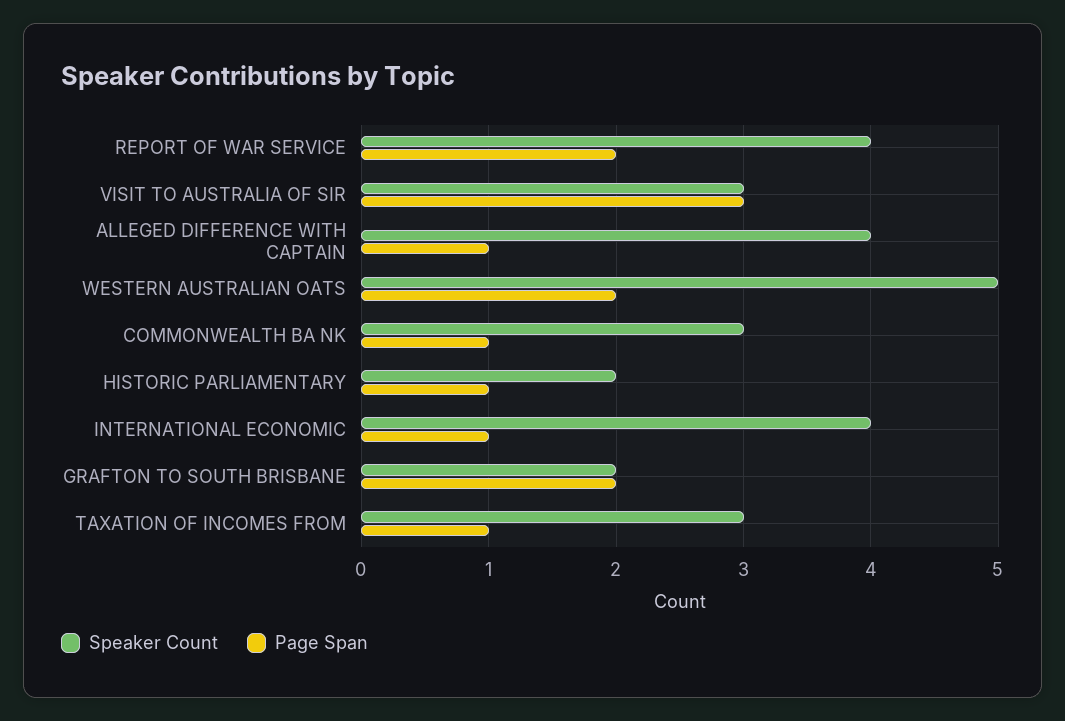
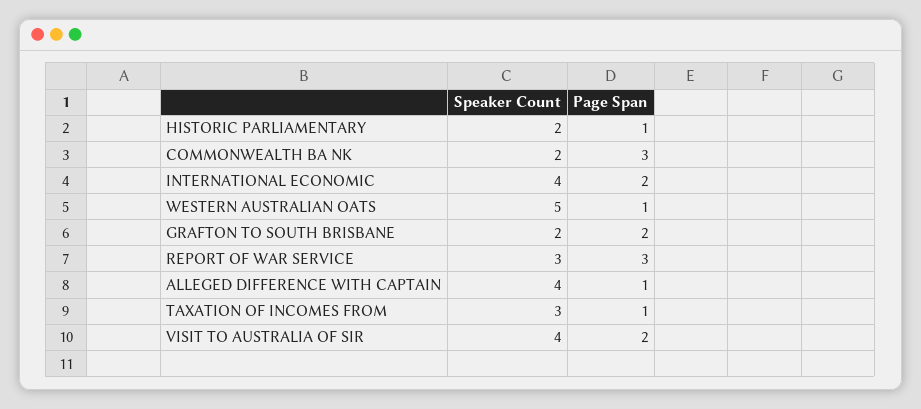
Speaker Count, REPORT OF WAR SERVICE: 4 -> 3
Page Span, REPORT OF WAR SERVICE: 2 -> 3
Speaker Count, VISIT TO AUSTRALIA OF SIR: 3 -> 4
Page Span, VISIT TO AUSTRALIA OF SIR: 3 -> 2
Page Span, WESTERN AUSTRALIAN OATS: 2 -> 1
Speaker Count, COMMONWEALTH BA NK: 3 -> 2
Page Span, COMMONWEALTH BA NK: 1 -> 3
Page Span, INTERNATIONAL ECONOMIC: 1 -> 2

